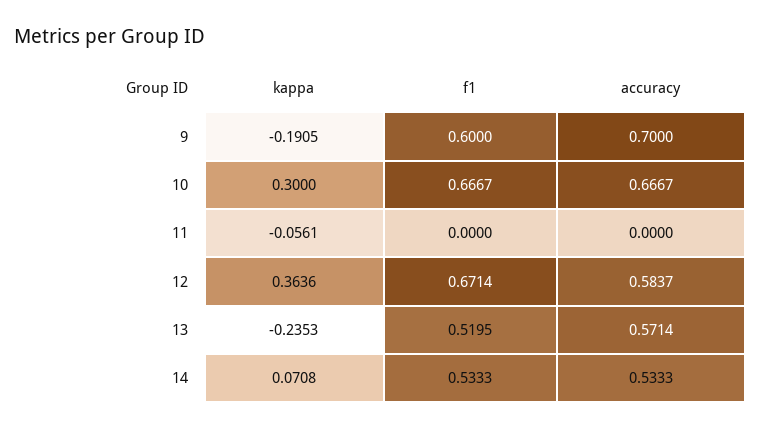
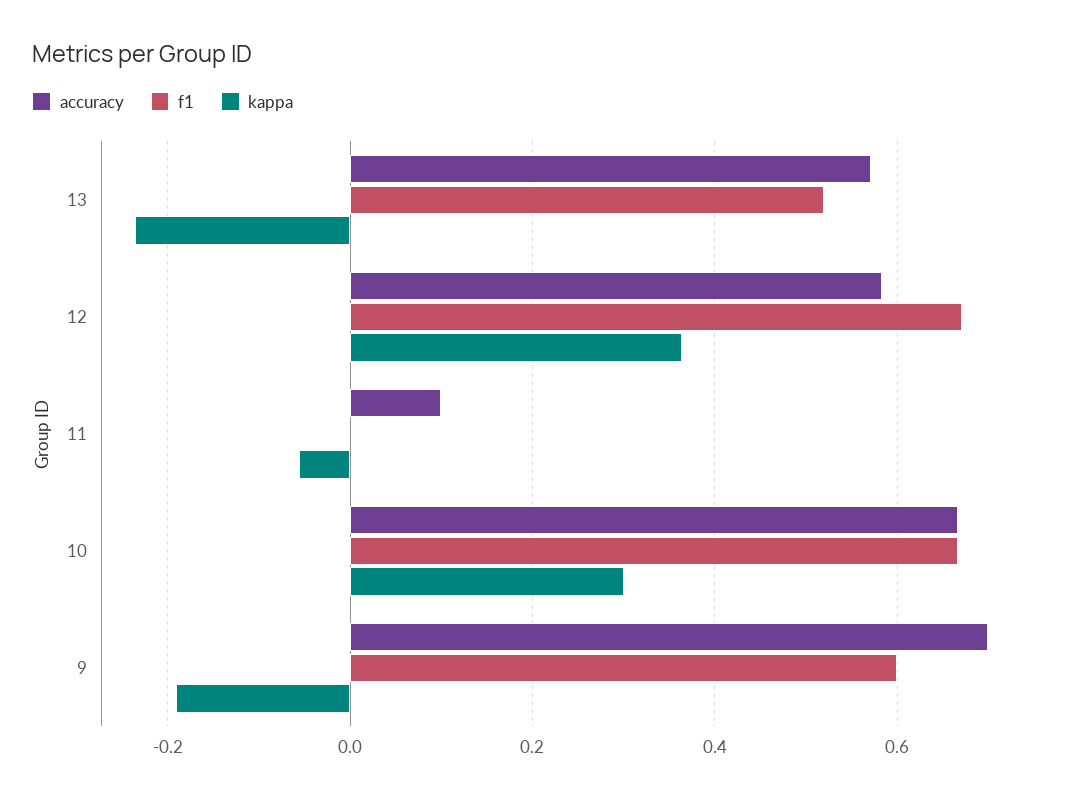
accuracy, 11: 0 -> 0.1
kappa, 14: 0.0708 -> none
f1, 14: 0.5333 -> none
accuracy, 14: 0.5333 -> none

